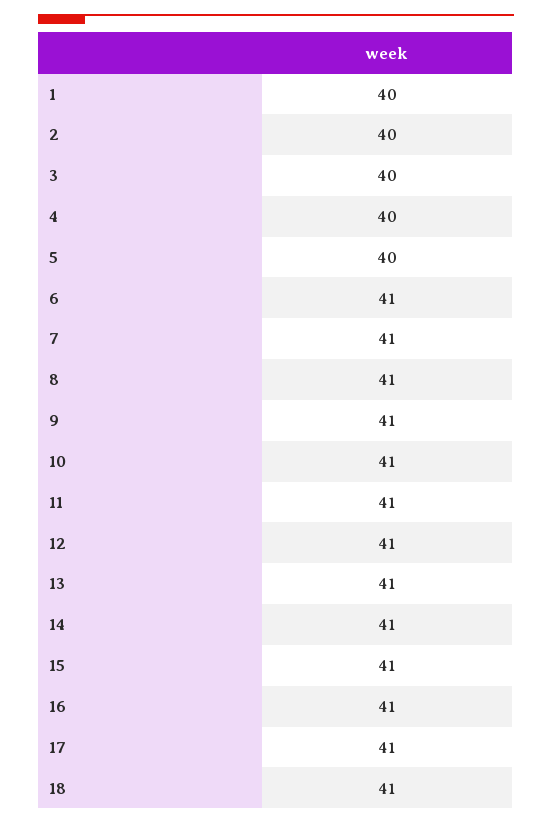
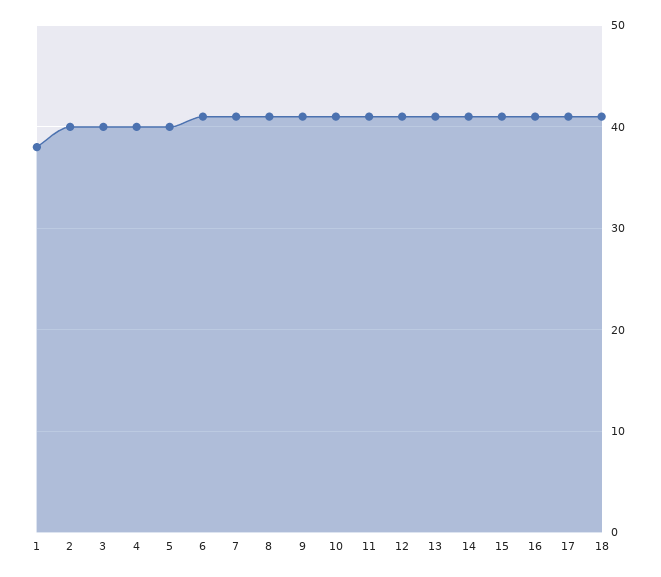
1: 40 -> 38

